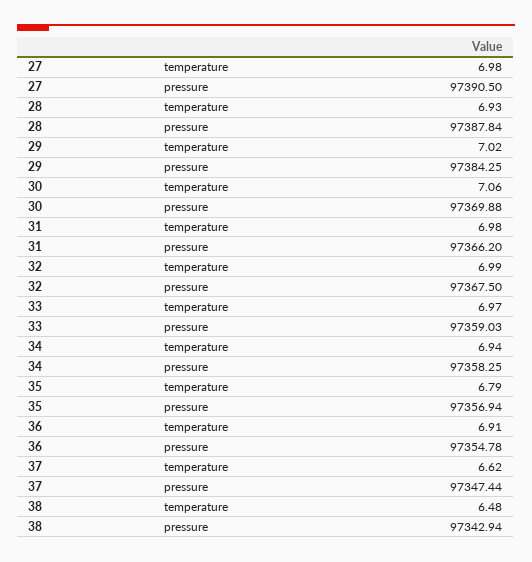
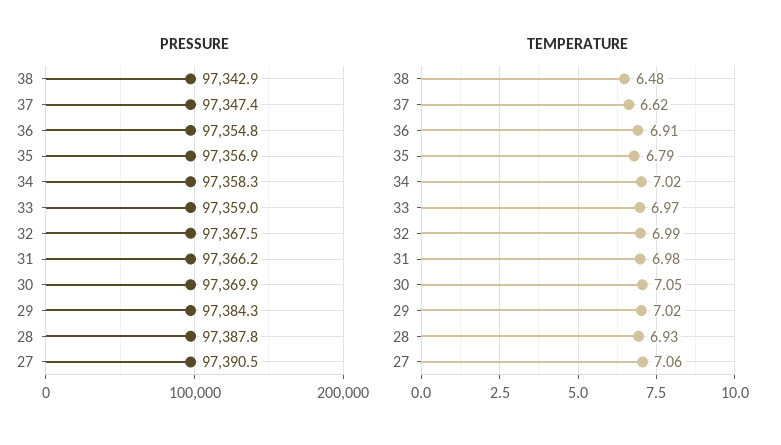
temperature, 27: 6.98 -> 7.06
temperature, 30: 7.06 -> 7.05
temperature, 34: 6.94 -> 7.02

